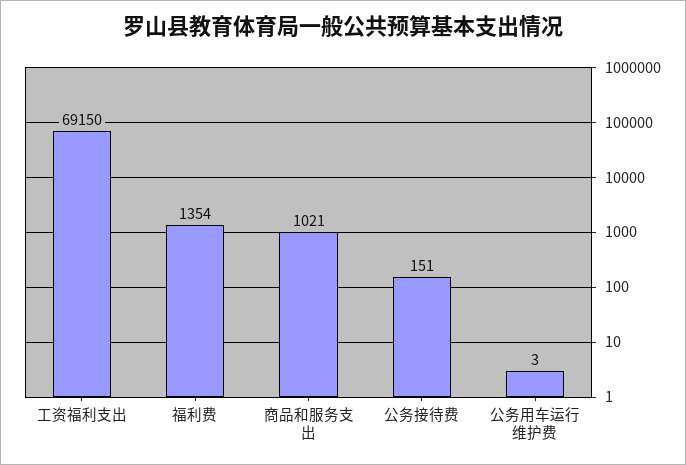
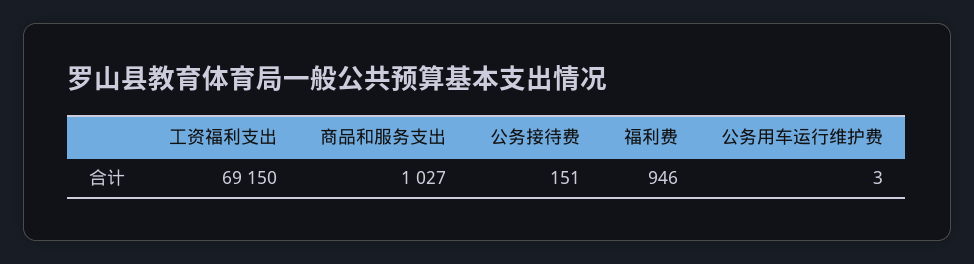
福利费: 1354 -> 946
商品和服务支出: 1021 -> 1027

